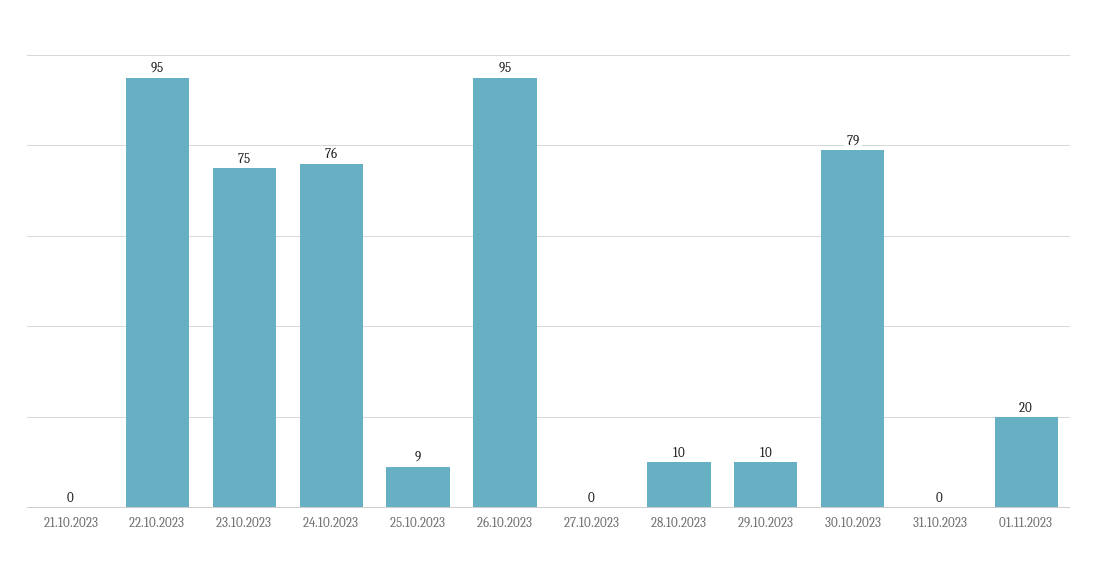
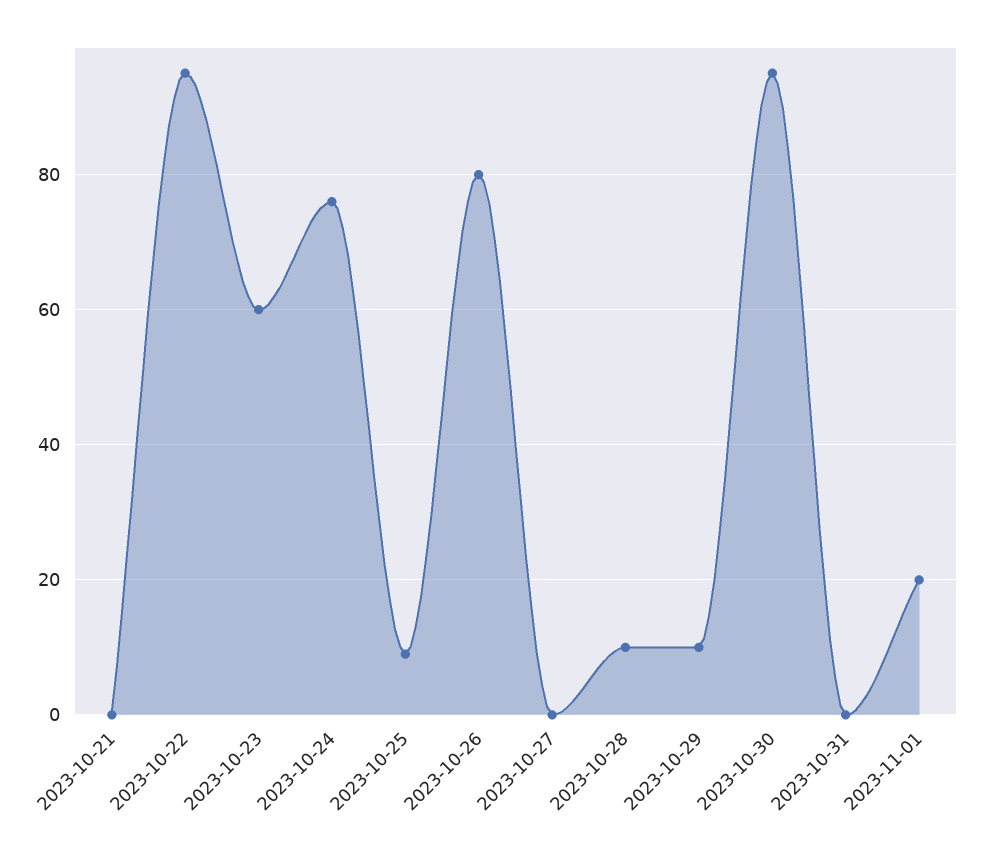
23.10.2023: 75 -> 60
26.10.2023: 95 -> 80
30.10.2023: 79 -> 95

